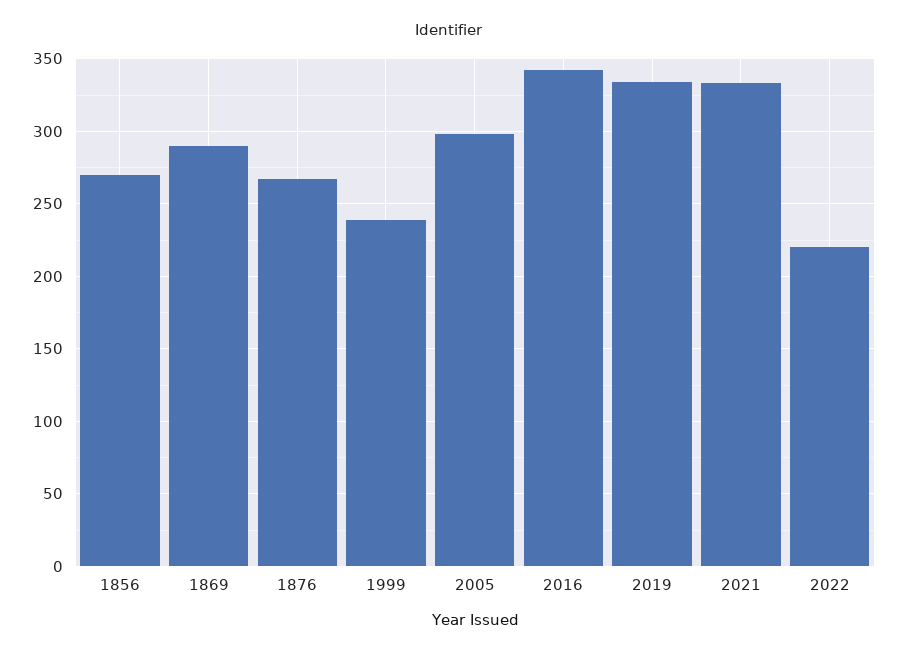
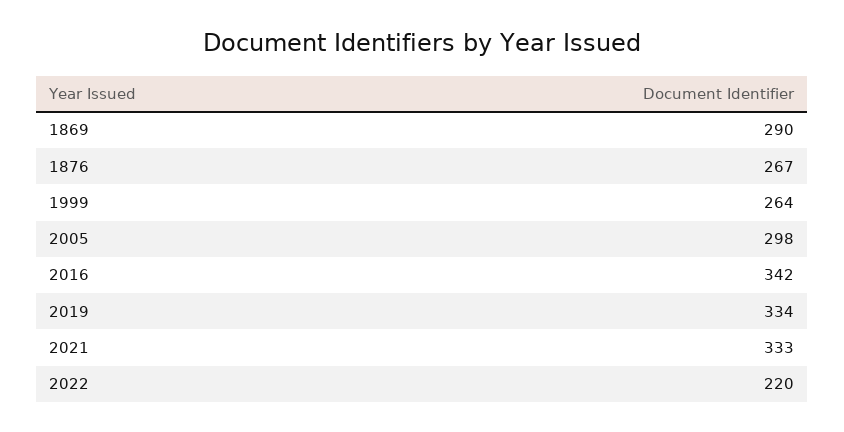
1856: 270 -> none
1999: 240 -> 264

